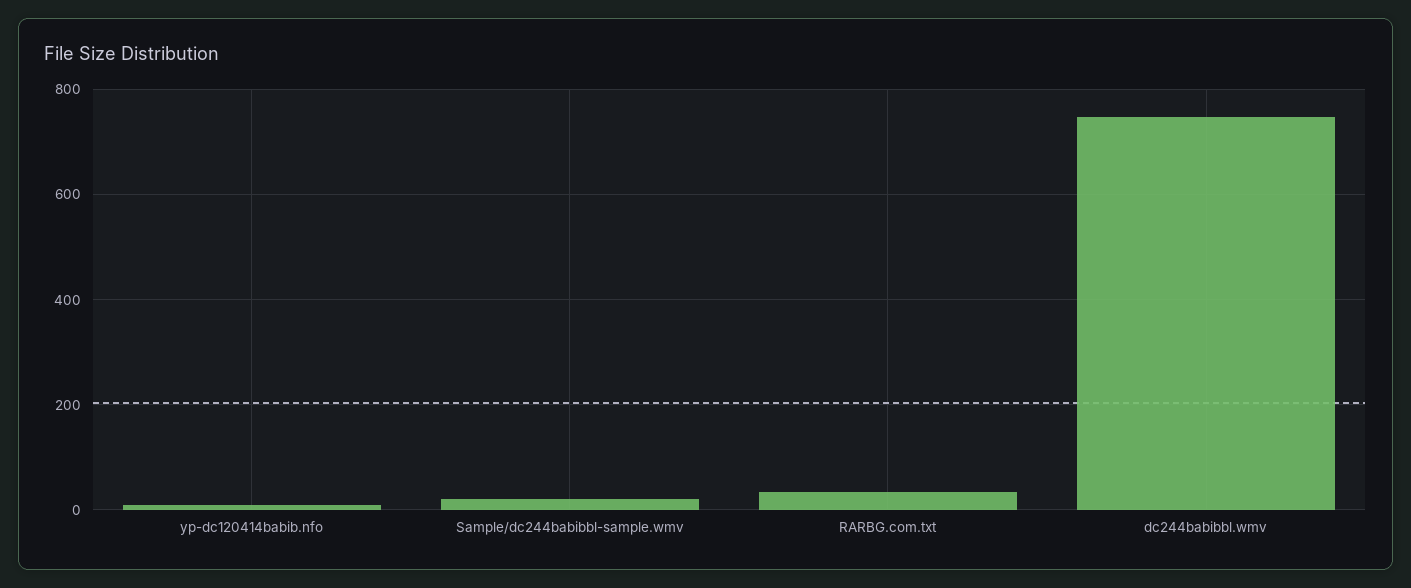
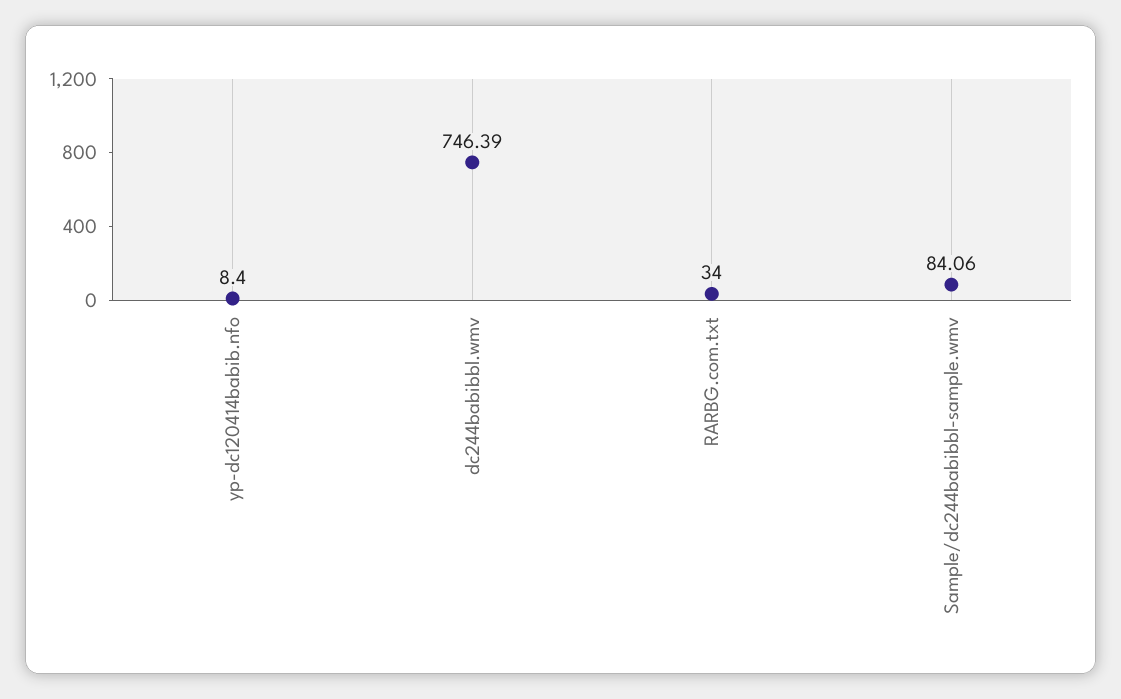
Sample/dc244babibbl-sample.wmv: 20 -> 84.06

